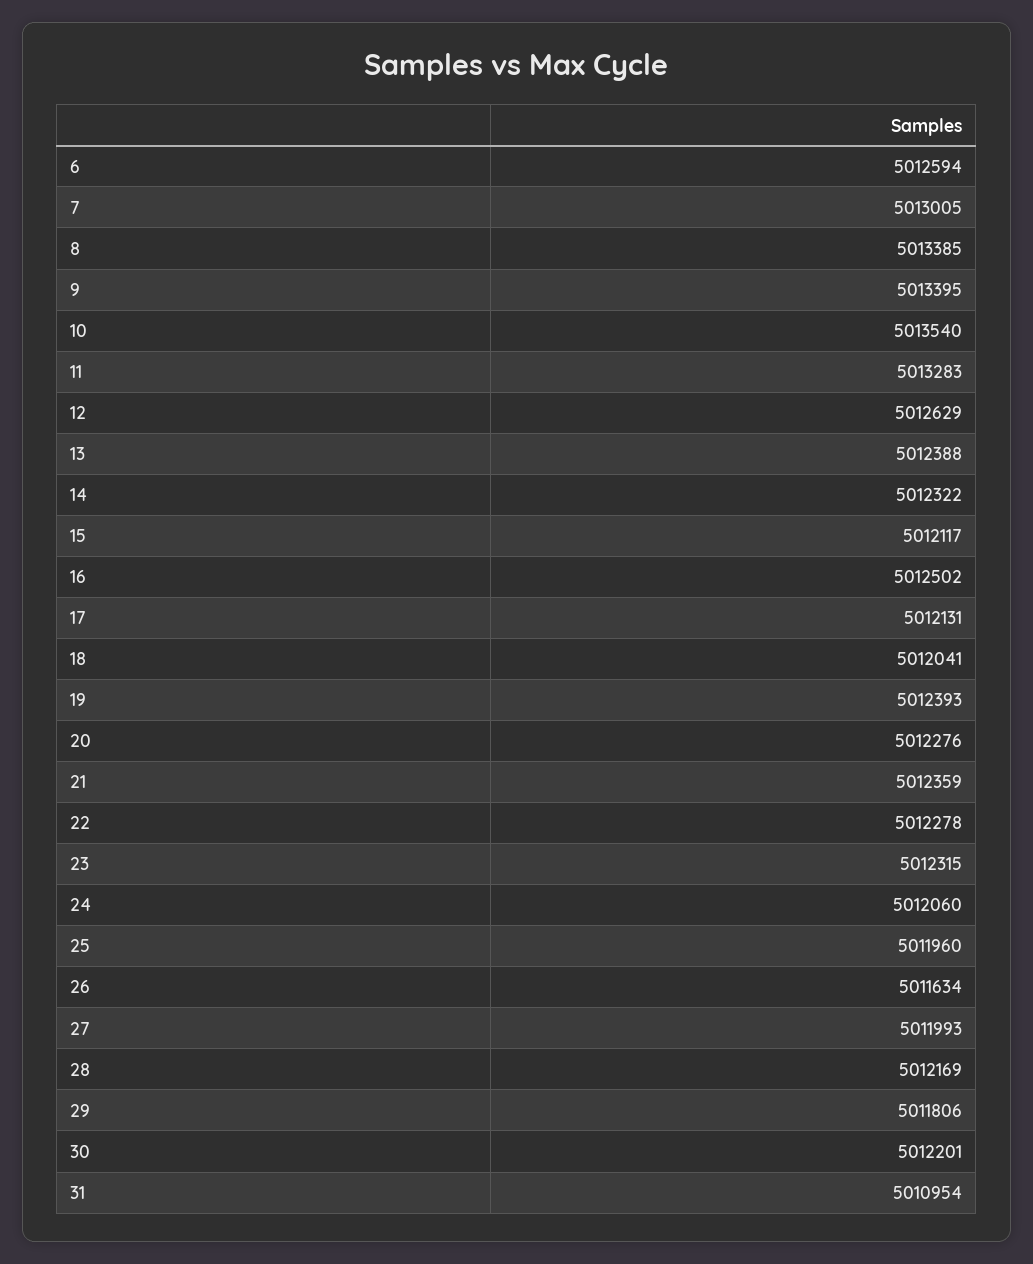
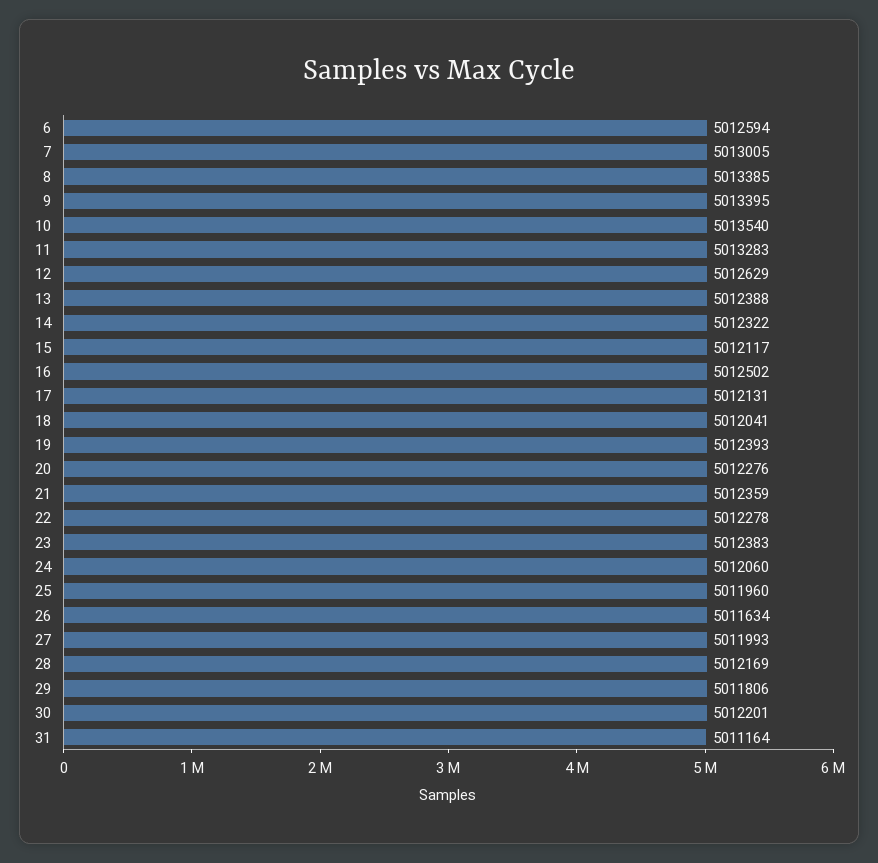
23: 5012315 -> 5012383
31: 5010954 -> 5011164

